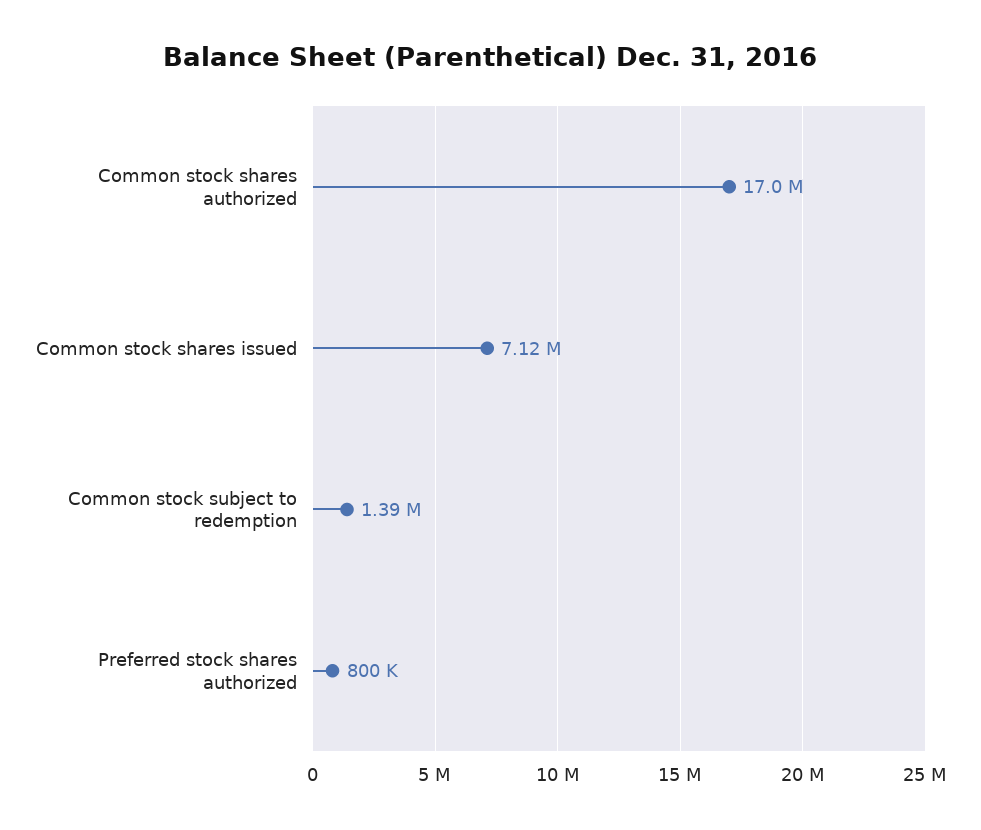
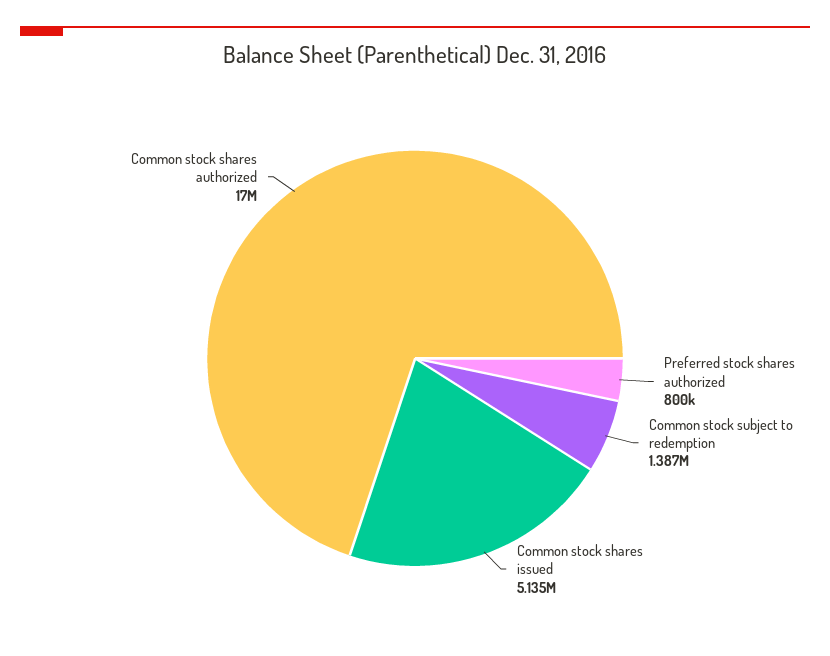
Common stock shares issued: 7120000 -> 5135000

